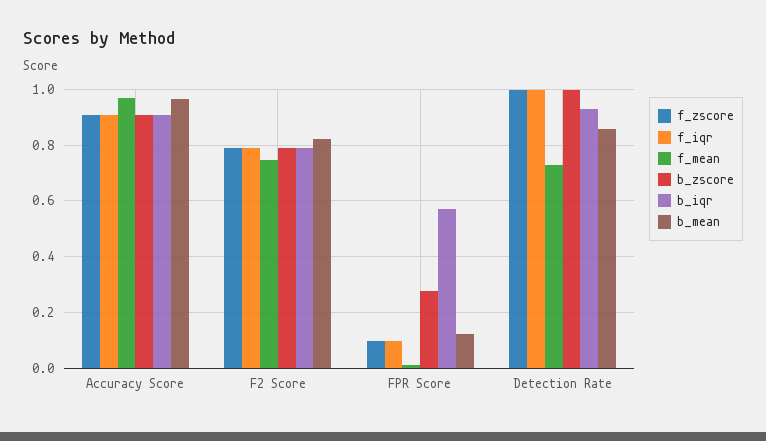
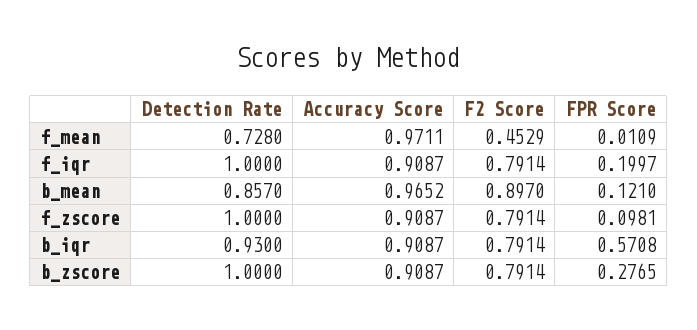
f_mean, F2 Score: 0.75 -> 0.4529
b_mean, F2 Score: 0.825 -> 0.897
f_iqr, FPR Score: 0.1 -> 0.1997

